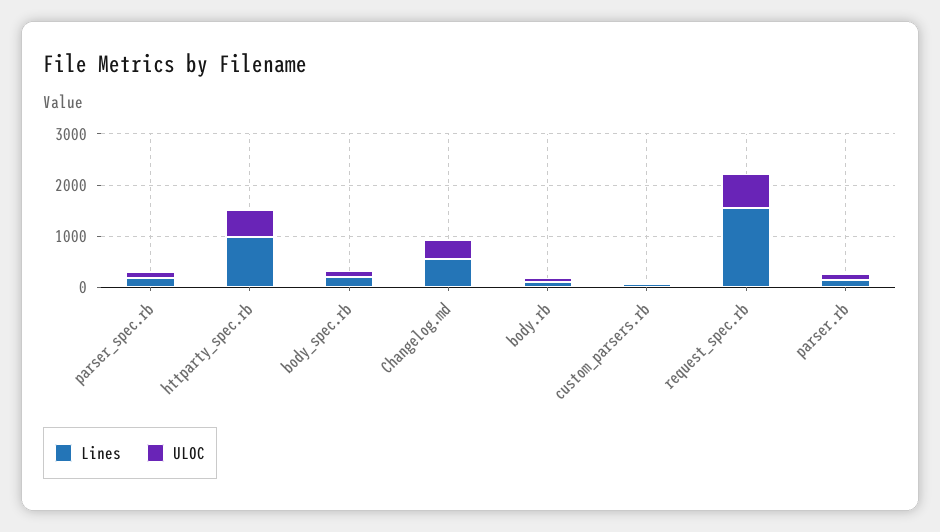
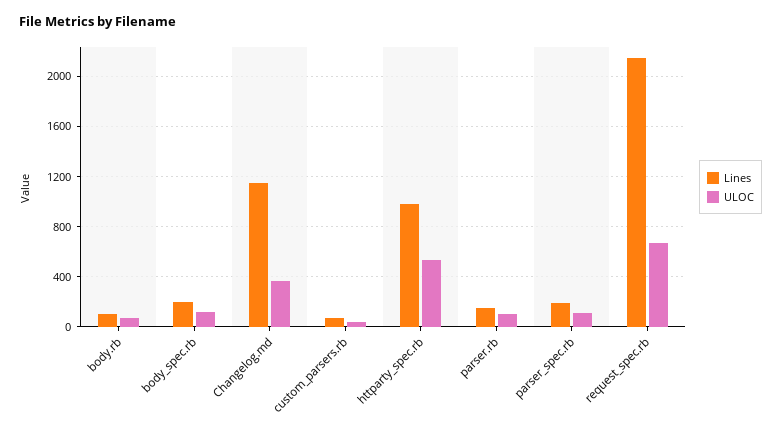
Lines, Changelog.md: 600 -> 1150
Lines, request_spec.rb: 1600 -> 2150

